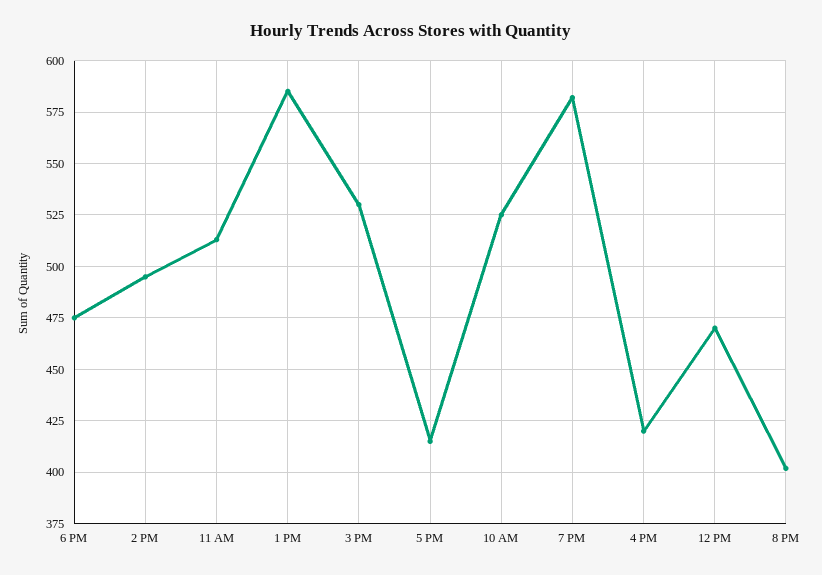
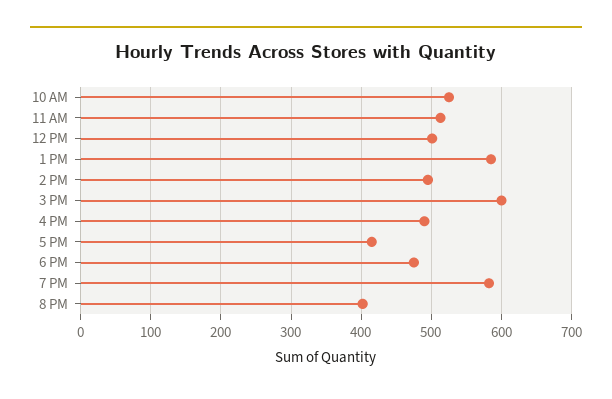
3 PM: 530 -> 600
4 PM: 420 -> 490
12 PM: 470 -> 500

